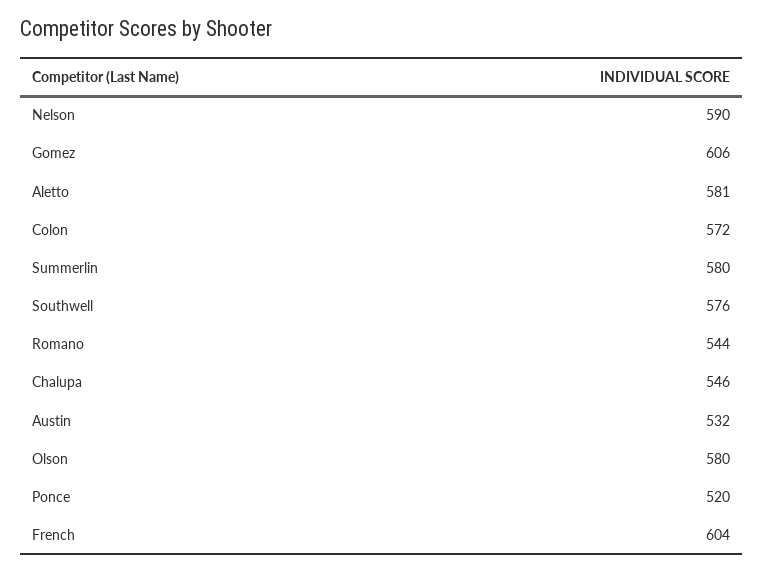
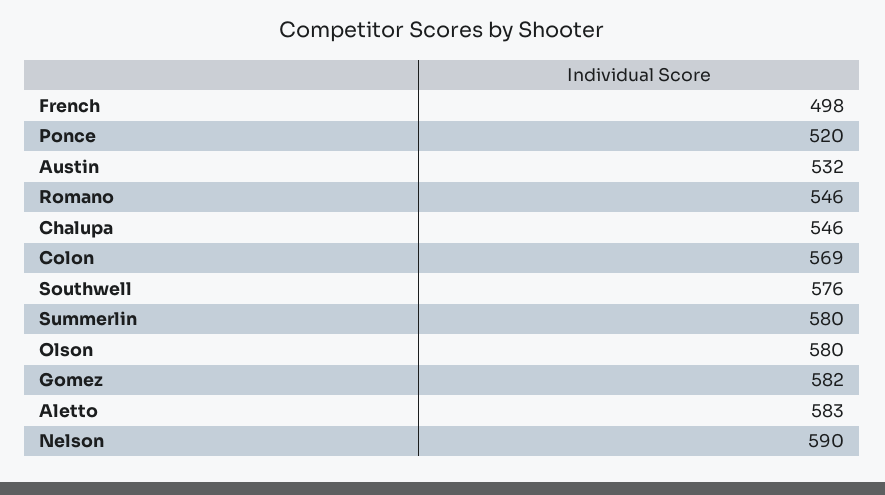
Gomez: 606 -> 582
Aletto: 581 -> 583
Colon: 572 -> 569
Romano: 544 -> 546
French: 604 -> 498

